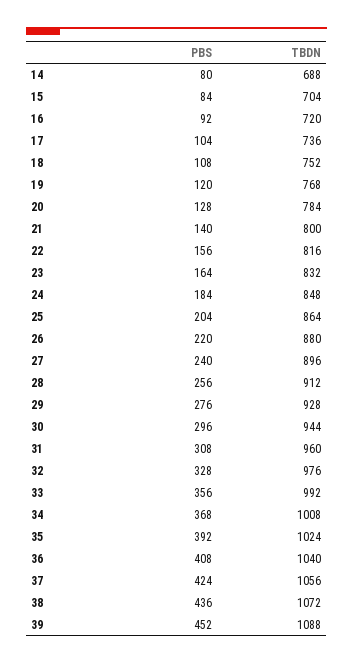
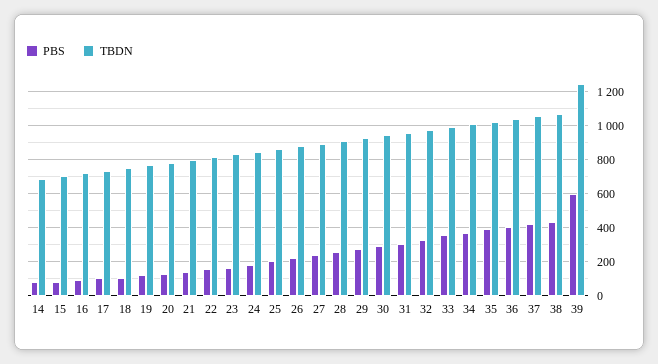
PBS, 39: 452 -> 600
TBDN, 39: 1088 -> 1250

